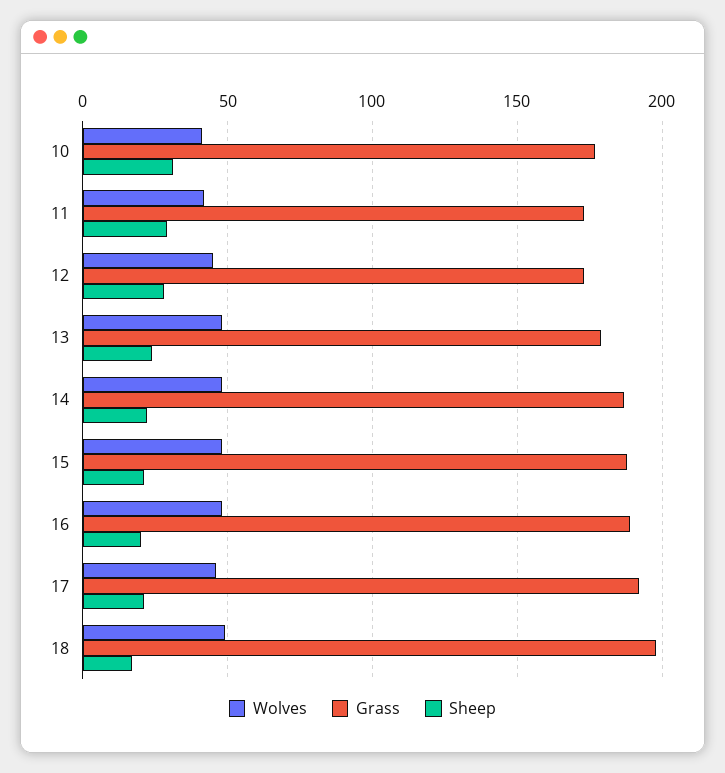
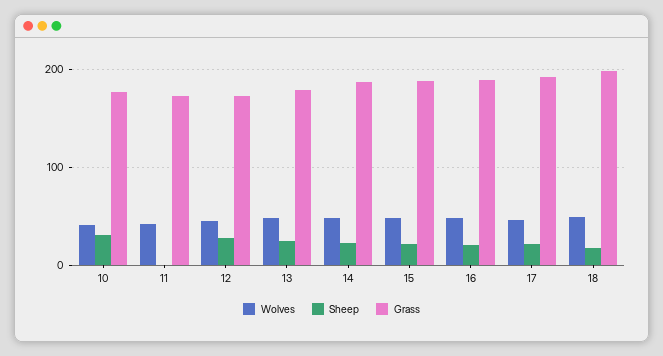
Sheep, 11: 30 -> 0

